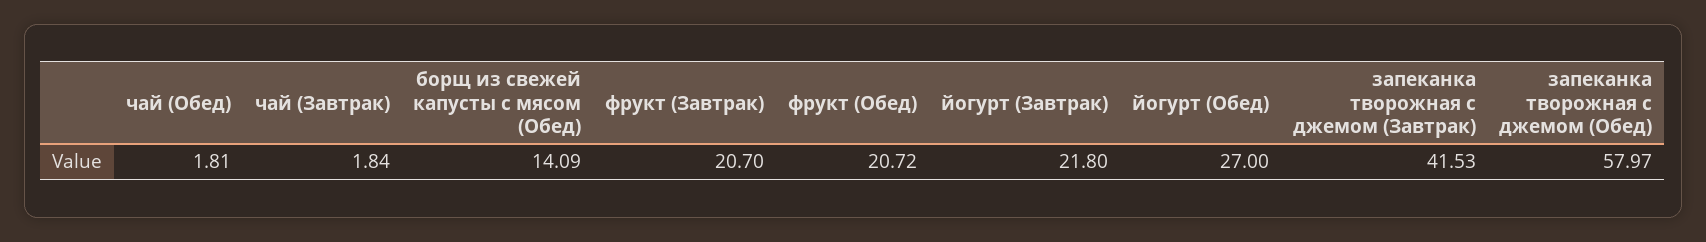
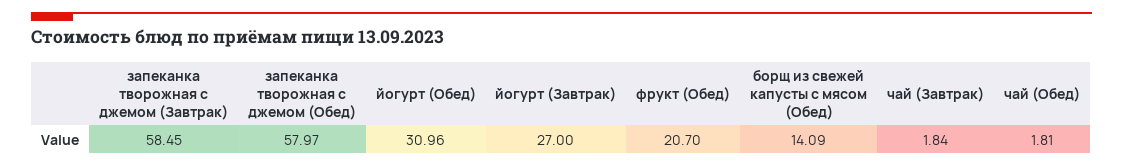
фрукт (Завтрак): 20.7 -> none
фрукт (Обед): 20.72 -> 20.7
йогурт (Завтрак): 21.8 -> 27
йогурт (Обед): 27 -> 30.96
запеканка творожная с джемом (Завтрак): 41.53 -> 58.45

